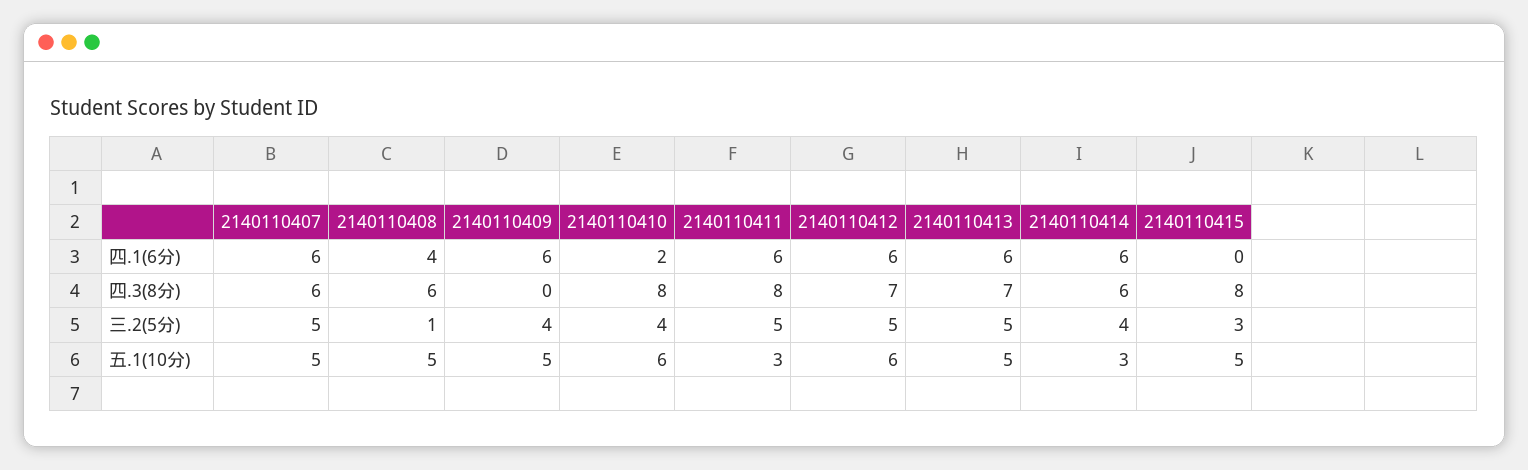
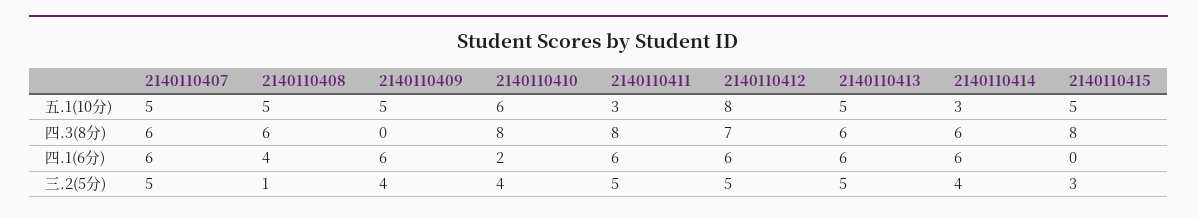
2140110413, 四.3(8分): 7 -> 6
2140110412, 五.1(10分): 6 -> 8

